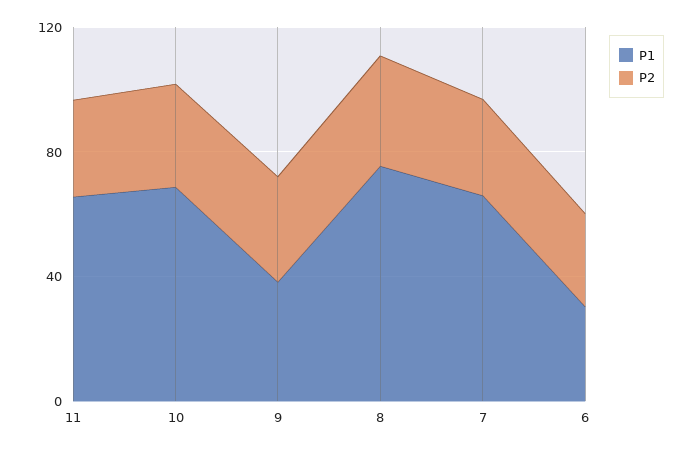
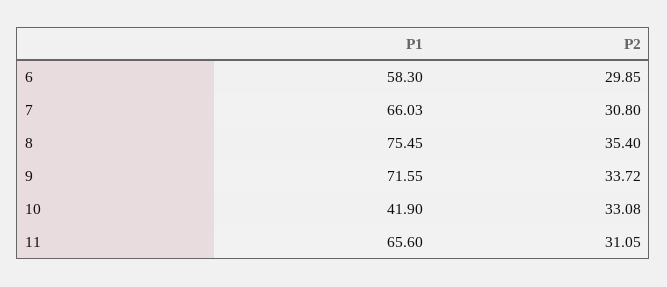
P1, 10: 70 -> 41.9
P1, 9: 40 -> 71.55
P1, 6: 30 -> 58.3

